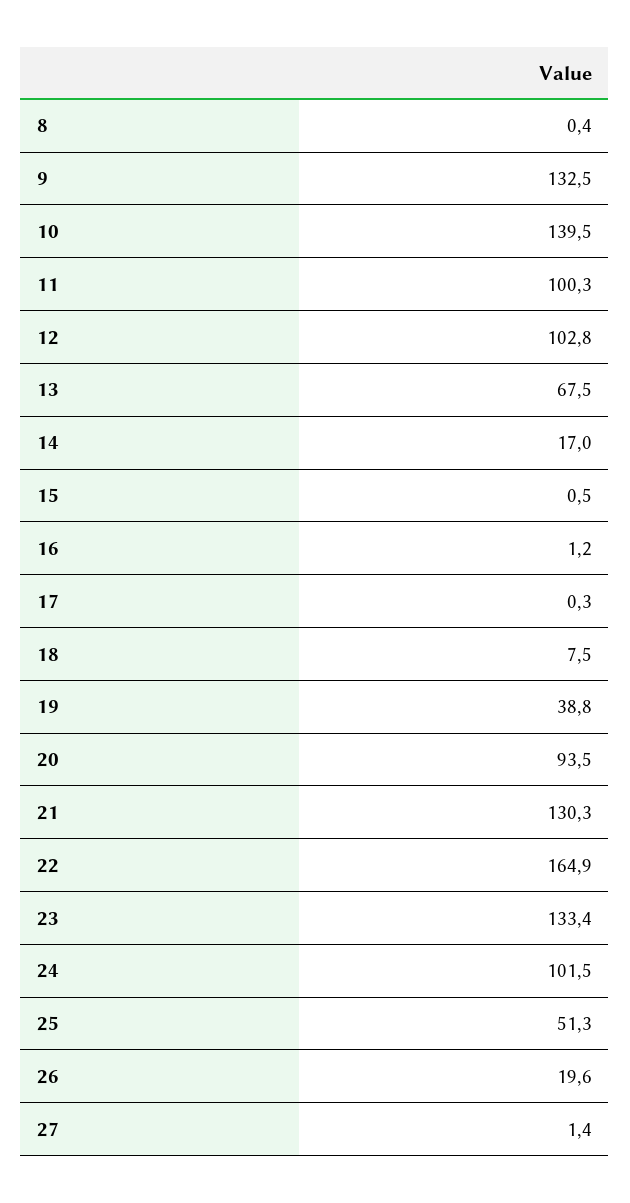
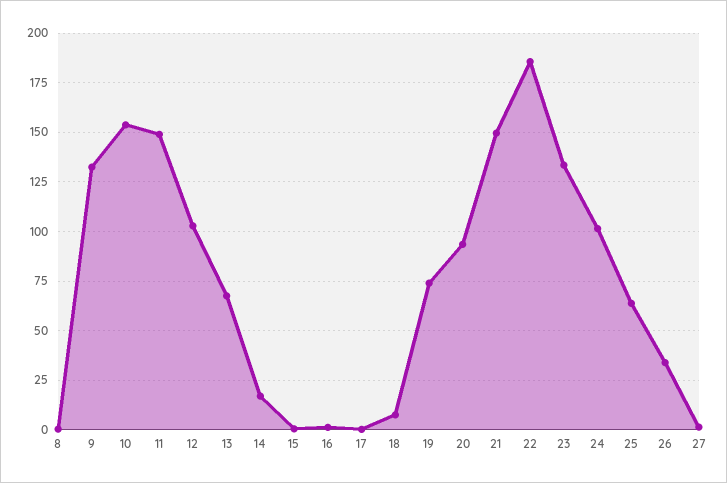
10: 139.5 -> 155
11: 100.3 -> 150
19: 38.8 -> 75
21: 130.3 -> 150
22: 164.9 -> 185
25: 51.3 -> 65
26: 19.6 -> 35

